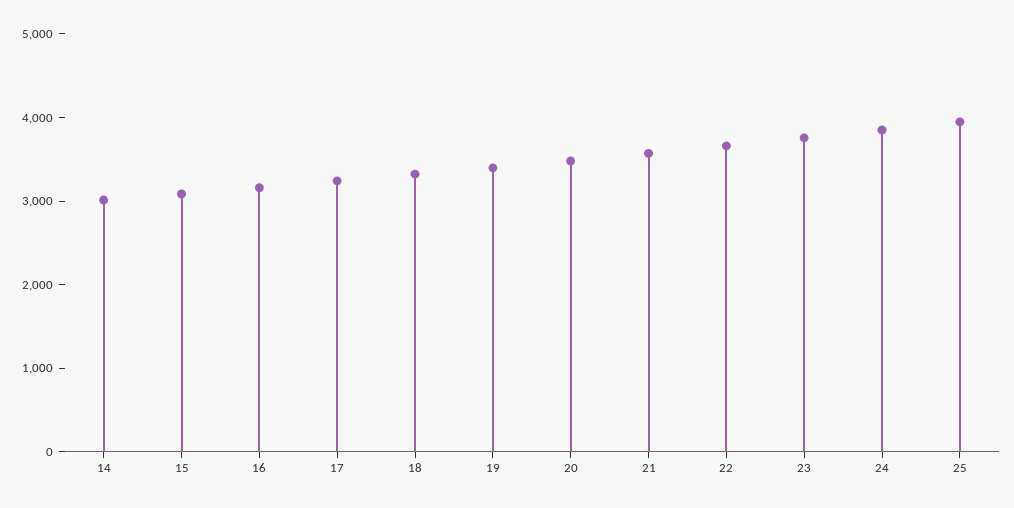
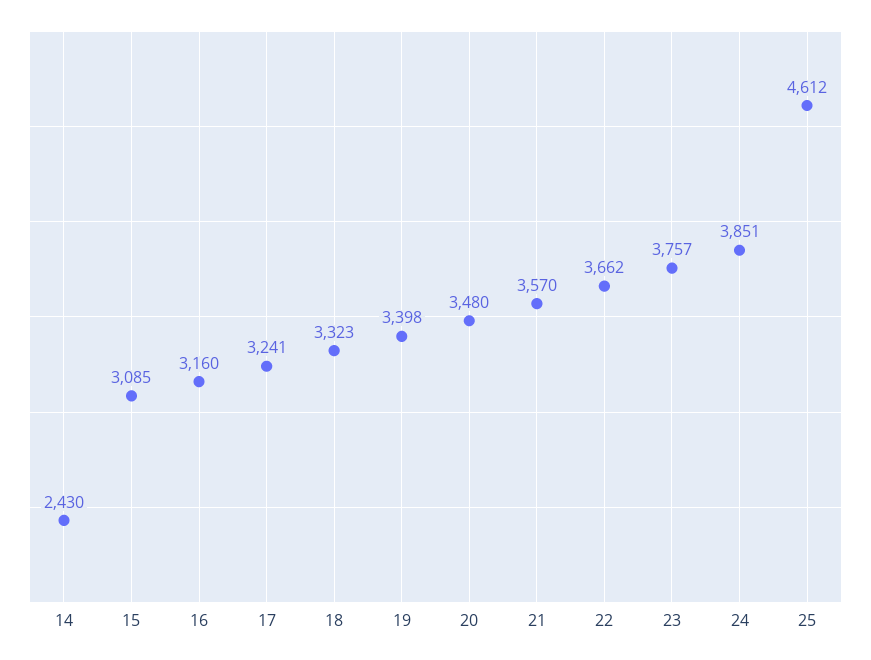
14: 3000 -> 2430
25: 4000 -> 4612

